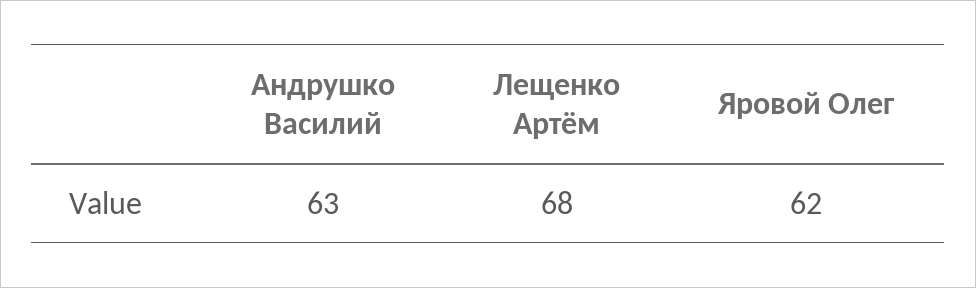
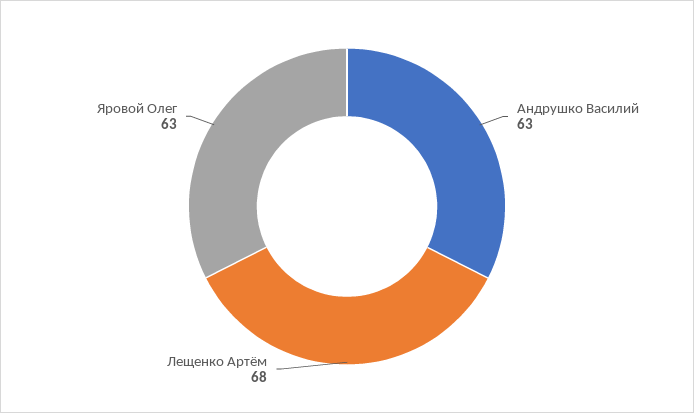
Яровой Олег: 62 -> 63

